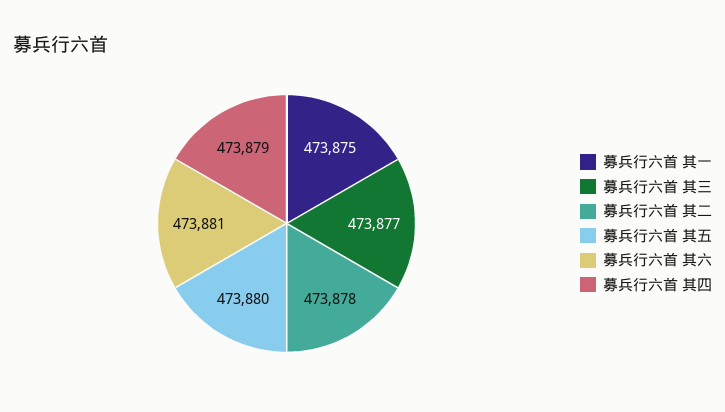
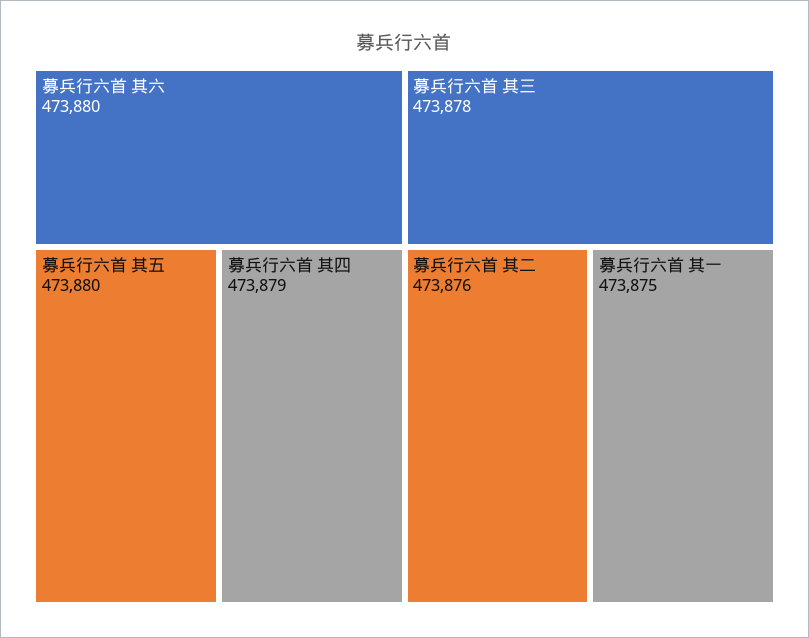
募兵行六首 其三: 473877 -> 473878
募兵行六首 其二: 473878 -> 473876
募兵行六首 其六: 473881 -> 473880

